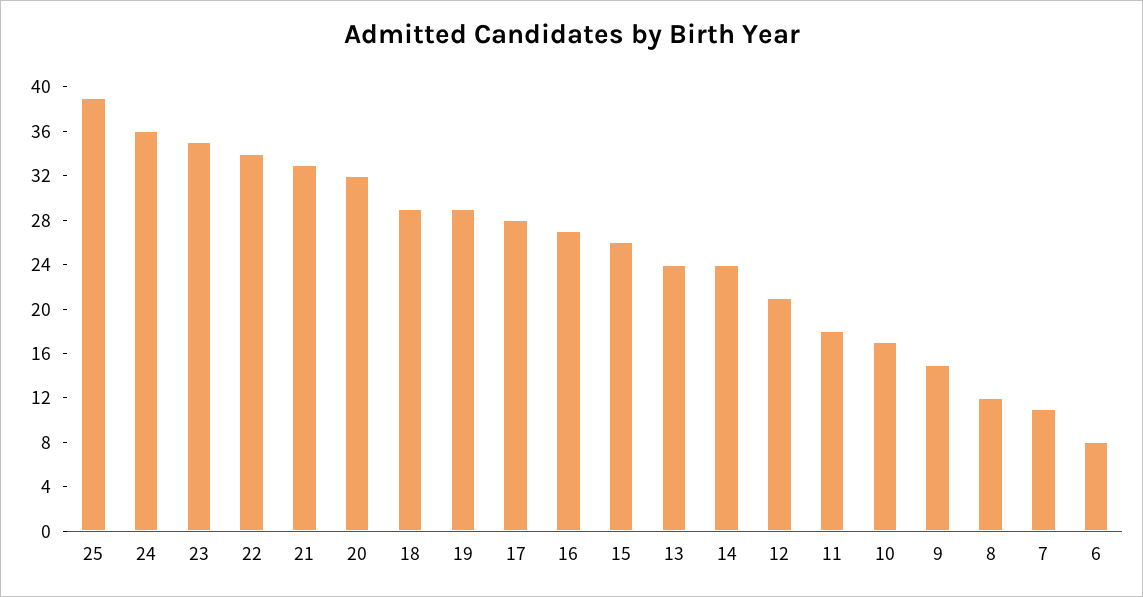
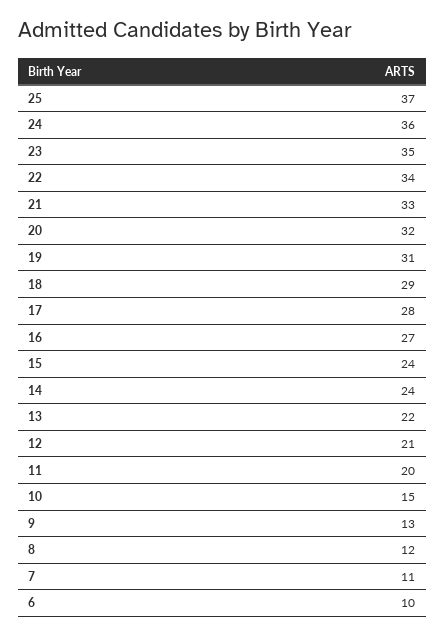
25: 39 -> 37
19: 29 -> 31
15: 26 -> 24
13: 24 -> 22
11: 18 -> 20
10: 17 -> 15
9: 15 -> 13
6: 8 -> 10

